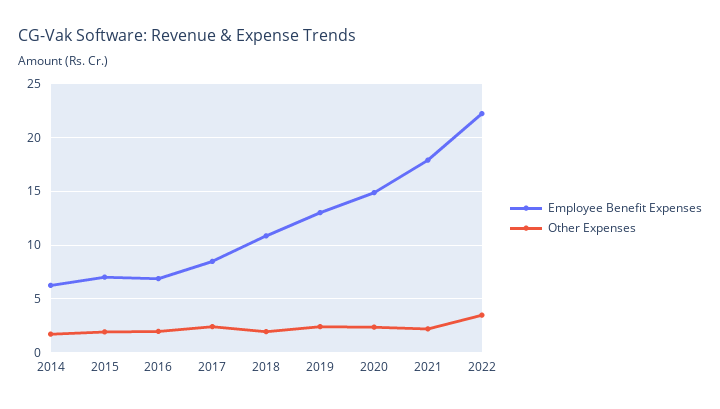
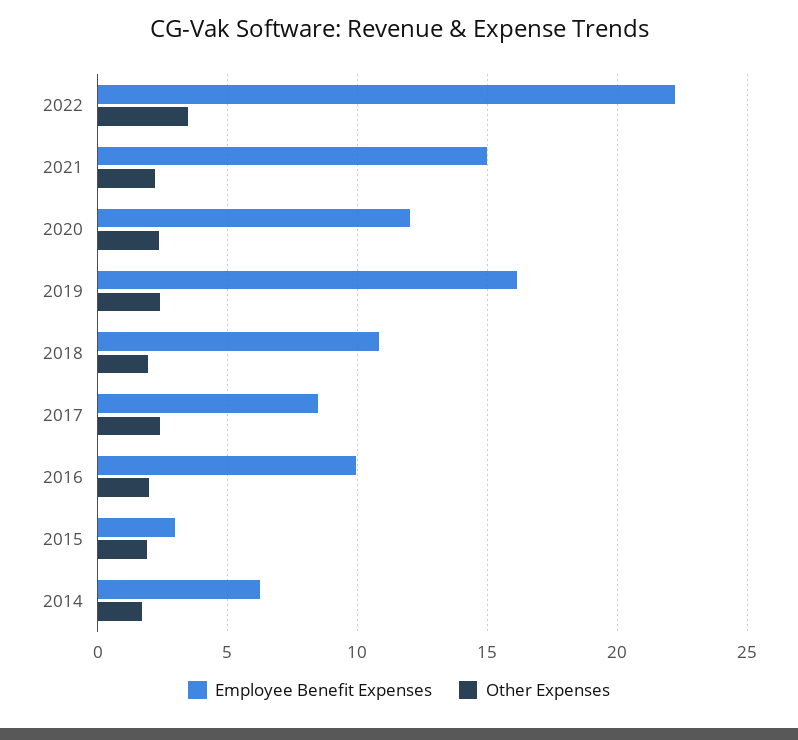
Employee Benefit Expenses, 2015: 7 -> 3
Employee Benefit Expenses, 2016: 7 -> 10
Employee Benefit Expenses, 2019: 13 -> 16
Employee Benefit Expenses, 2020: 15 -> 12
Employee Benefit Expenses, 2021: 18 -> 15

